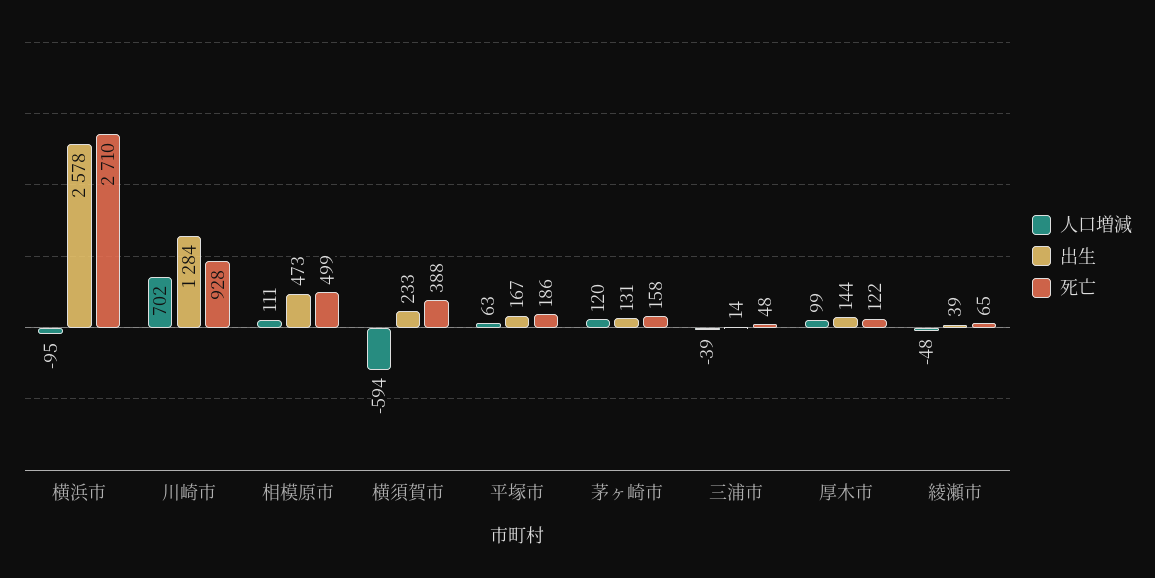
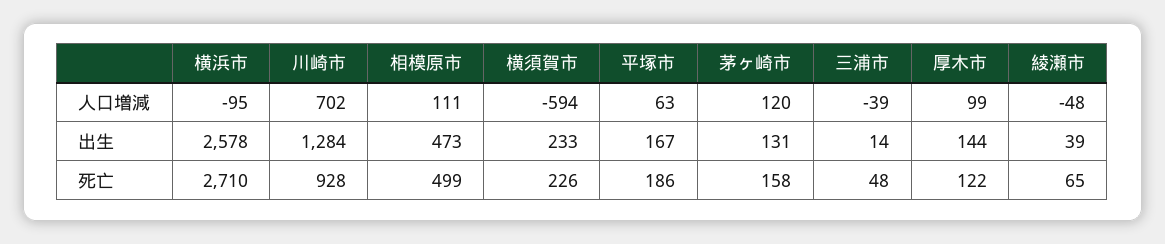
死亡, 横須賀市: 388 -> 226

